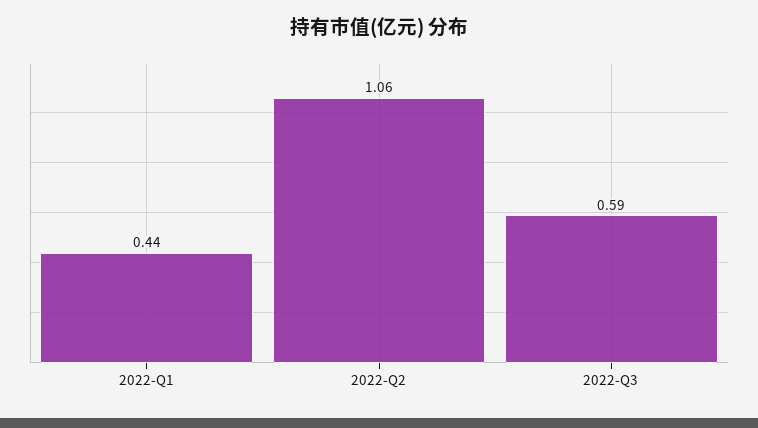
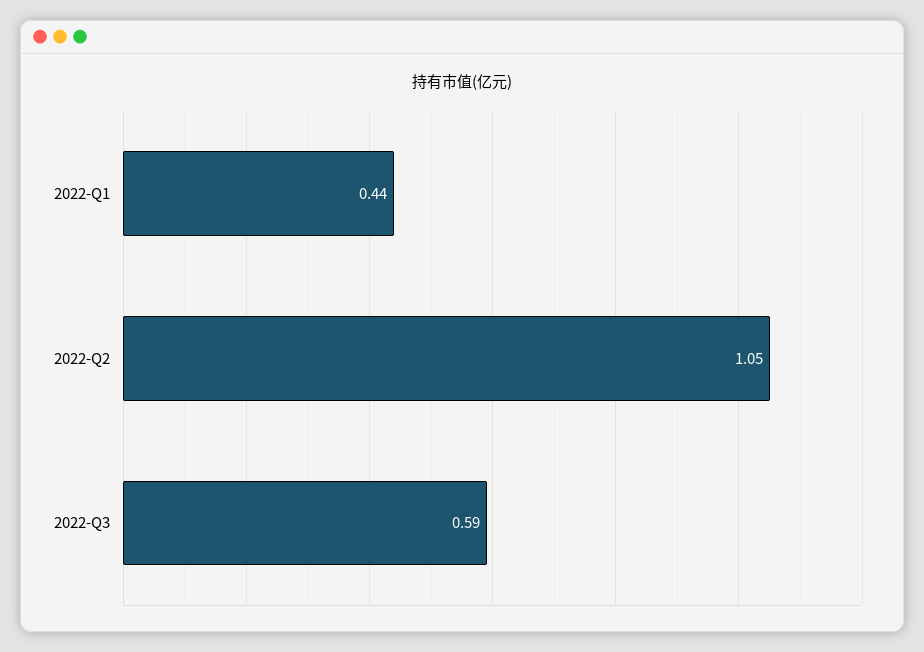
2022-Q2: 1.06 -> 1.05

